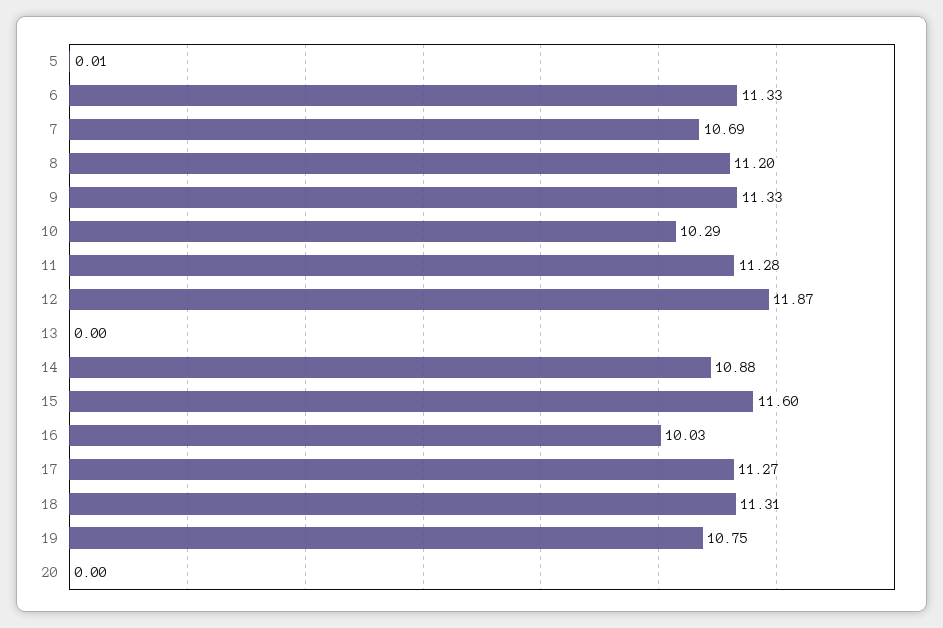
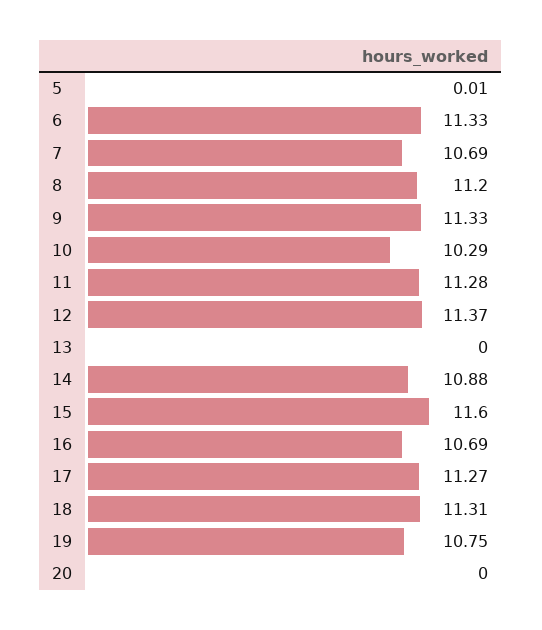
12: 11.87 -> 11.37
16: 10.03 -> 10.69

